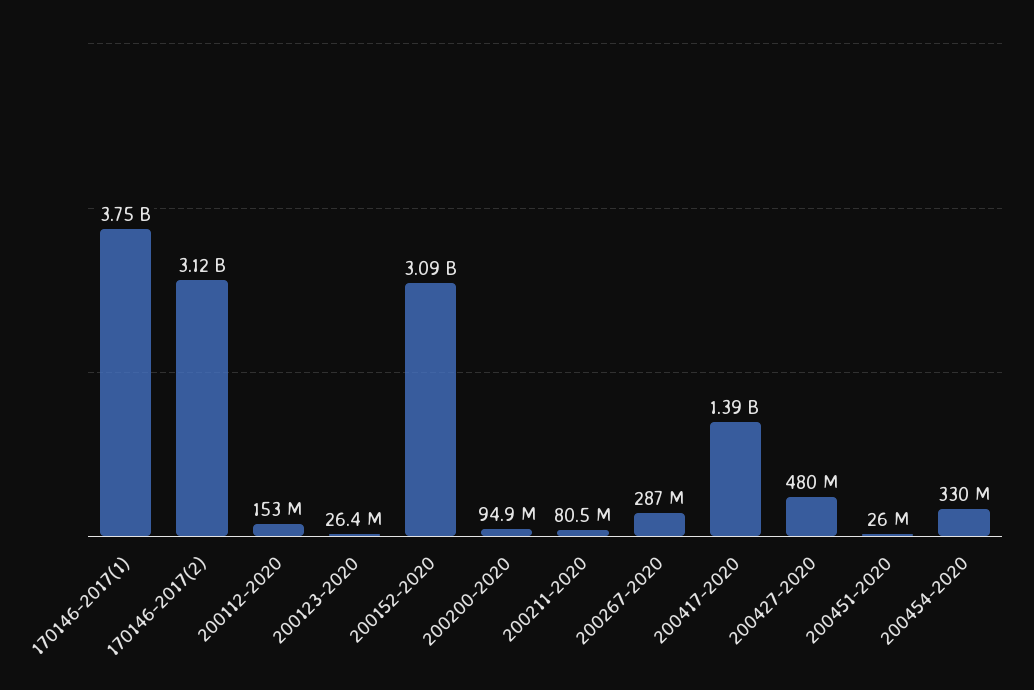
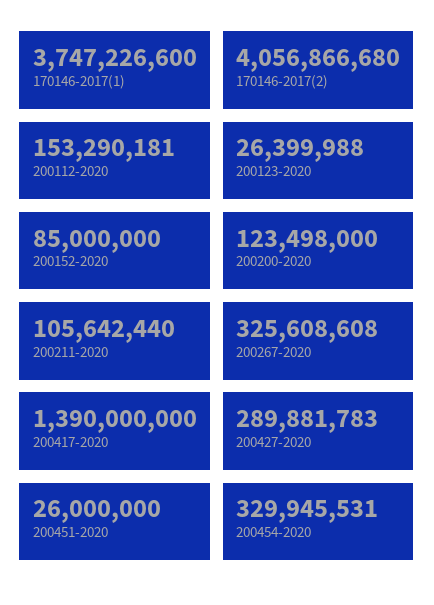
170146-2017(2): 3120000000 -> 4056866680
200152-2020: 3090000000 -> 85000000
200200-2020: 94900000 -> 123498000
200211-2020: 80500000 -> 105642440
200267-2020: 287000000 -> 325608608
200427-2020: 480000000 -> 289881783

